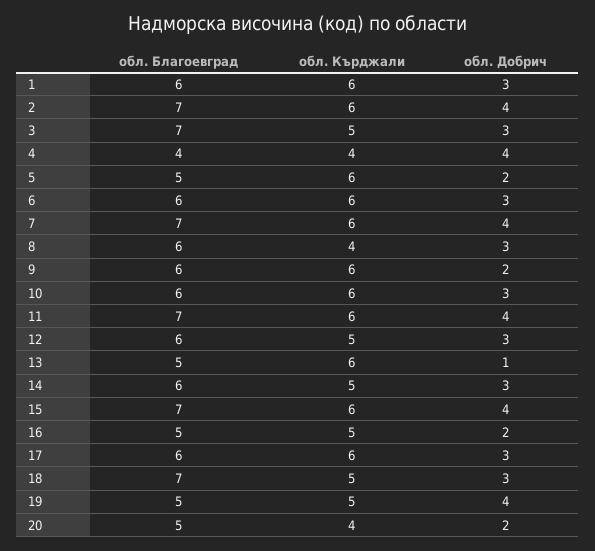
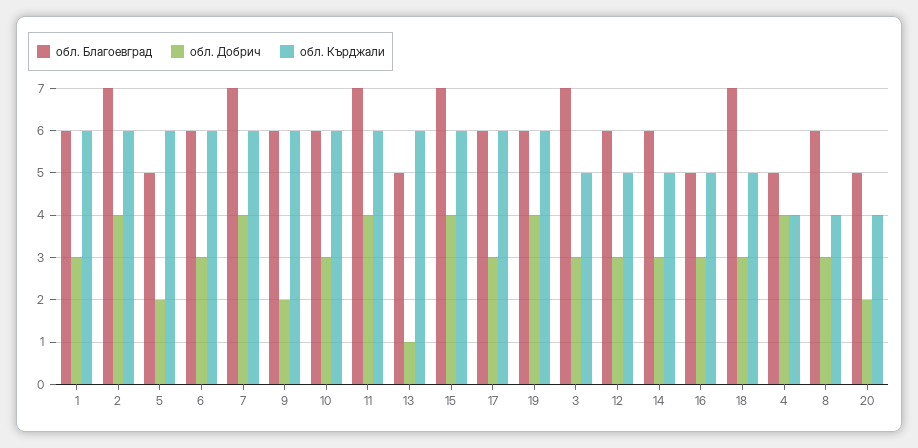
обл. Благоевград, 4: 4 -> 5
обл. Добрич, 16: 2 -> 3
обл. Благоевград, 19: 5 -> 6
обл. Кърджали, 19: 5 -> 6

